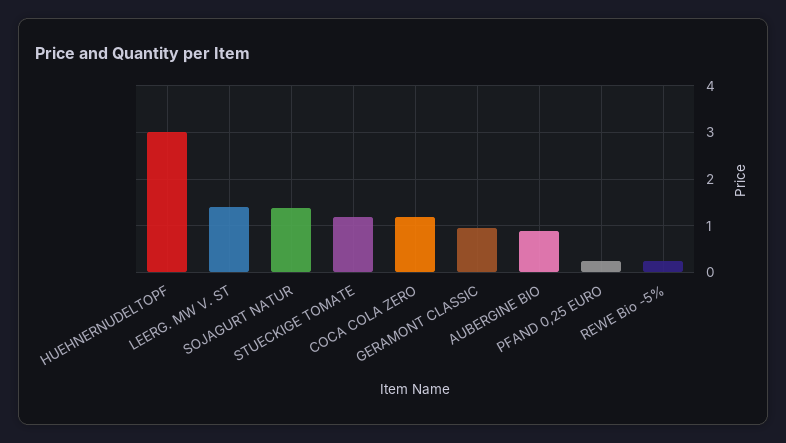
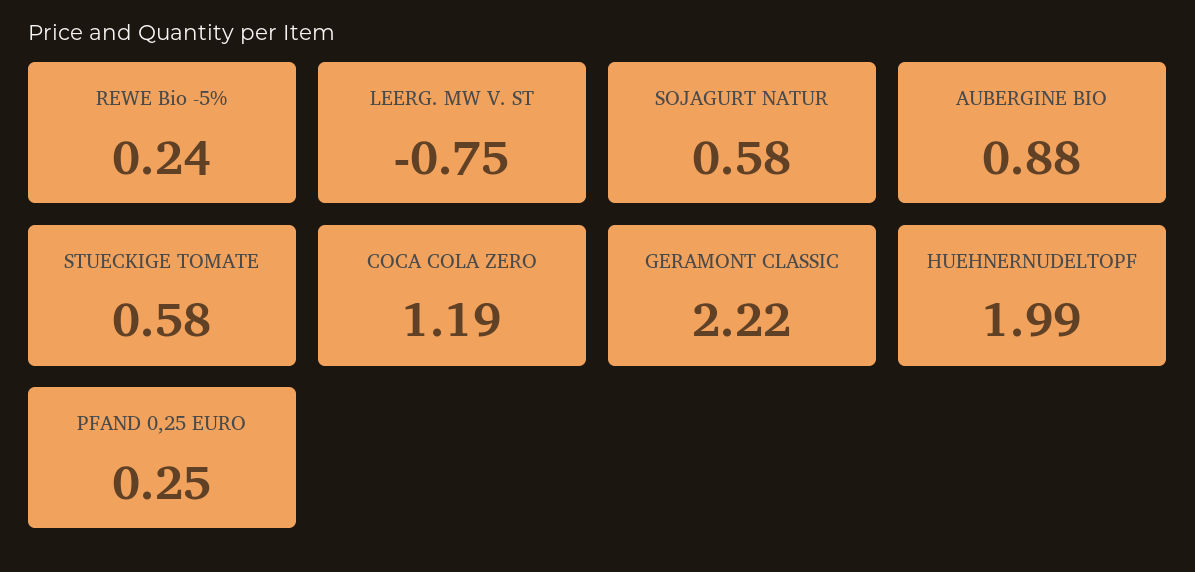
HUEHNERNUDELTOPF: 3 -> 1.99
LEERG. MW V. ST: 1.4 -> -0.75
SOJAGURT NATUR: 1.4 -> 0.58
STUECKIGE TOMATE: 1.2 -> 0.58
GERAMONT CLASSIC: 1 -> 2.22

